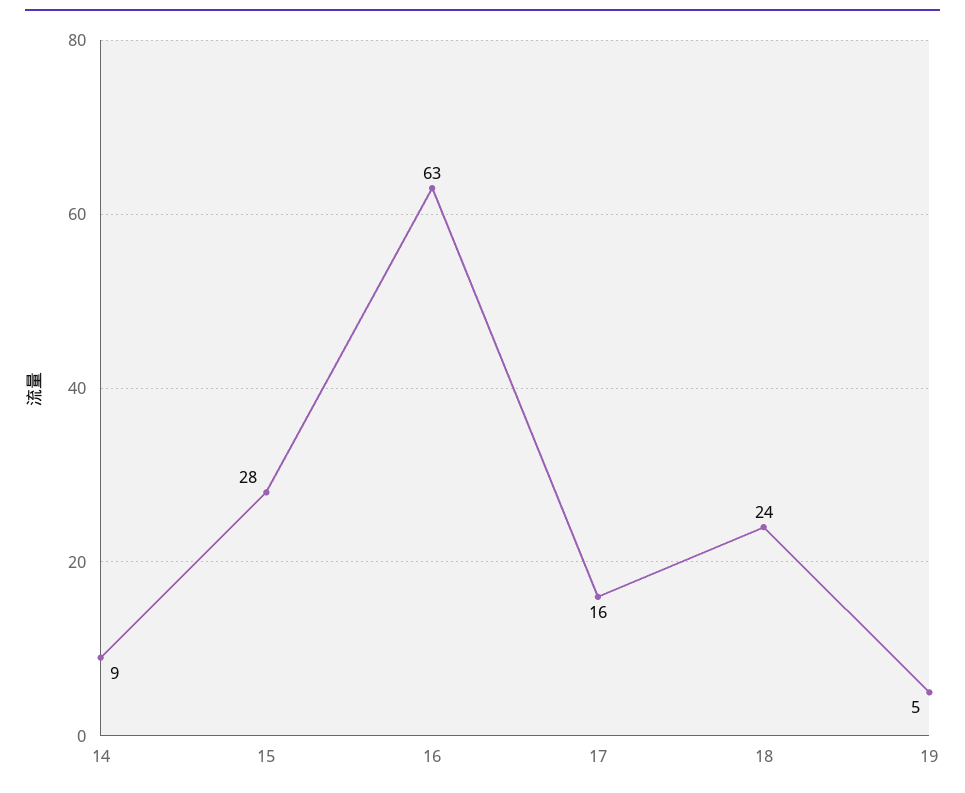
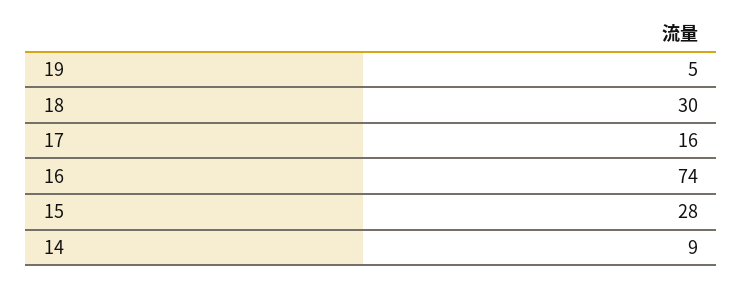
16: 63 -> 74
18: 24 -> 30

